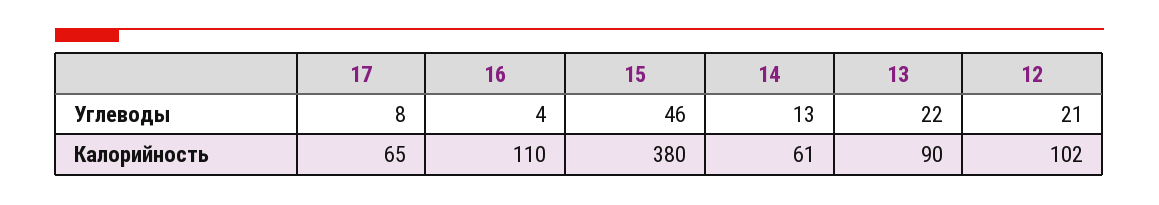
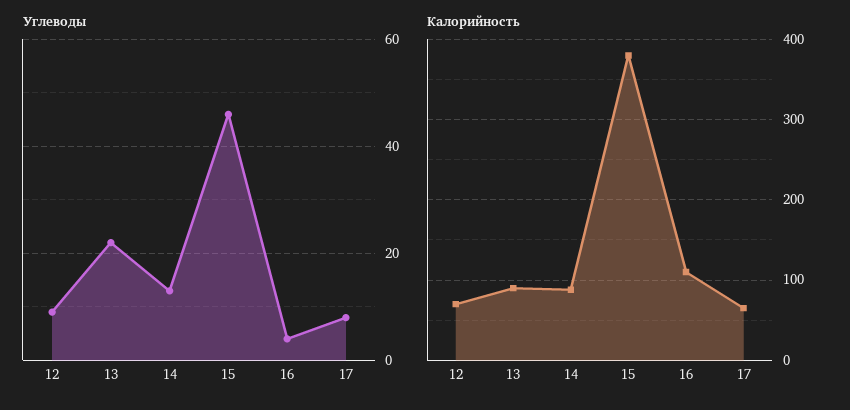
Углеводы, 12: 21 -> 10
Калорийность, 14: 61 -> 90
Калорийность, 12: 102 -> 70

